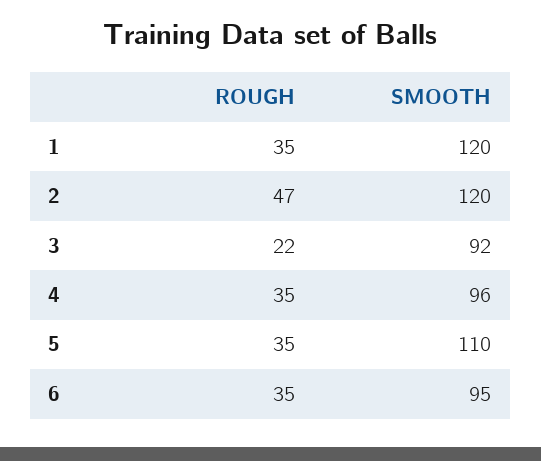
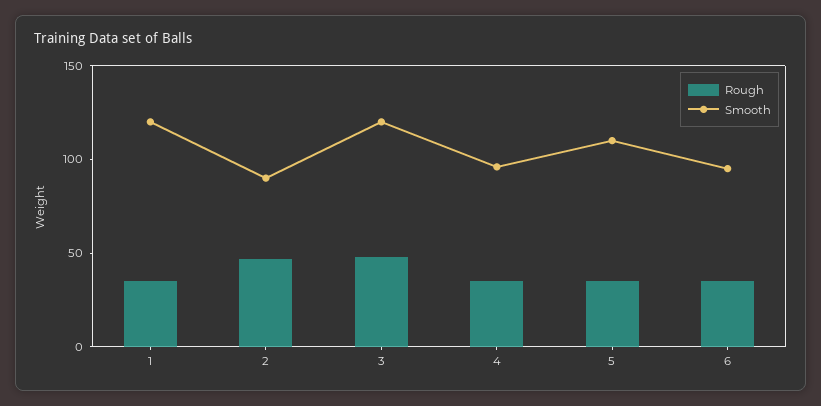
SMOOTH, 2: 120 -> 90
ROUGH, 3: 22 -> 50
SMOOTH, 3: 92 -> 120

